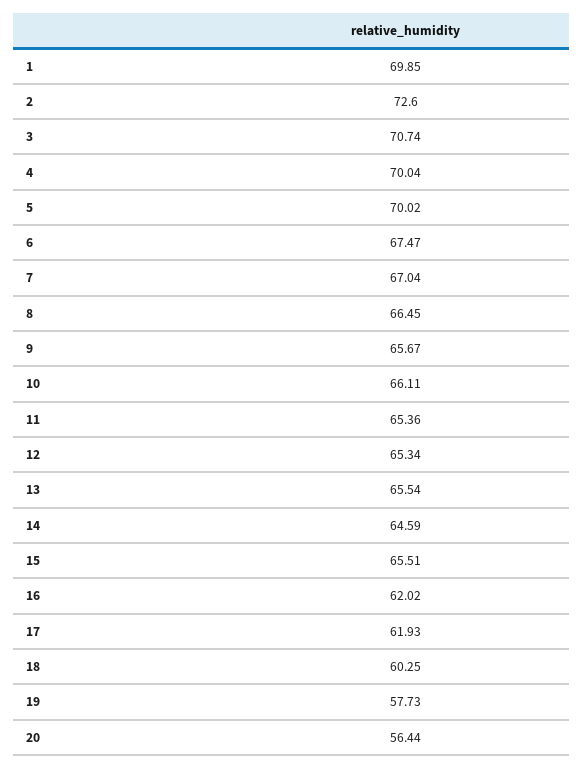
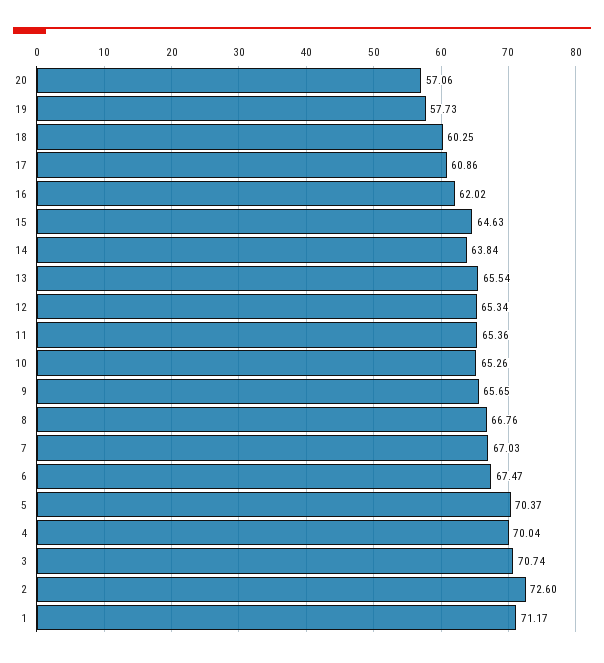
1: 69.85 -> 71.17
5: 70.02 -> 70.37
7: 67.04 -> 67.03
8: 66.45 -> 66.76
9: 65.67 -> 65.65
10: 66.11 -> 65.26
14: 64.59 -> 63.84
15: 65.51 -> 64.63
17: 61.93 -> 60.86
20: 56.44 -> 57.06

